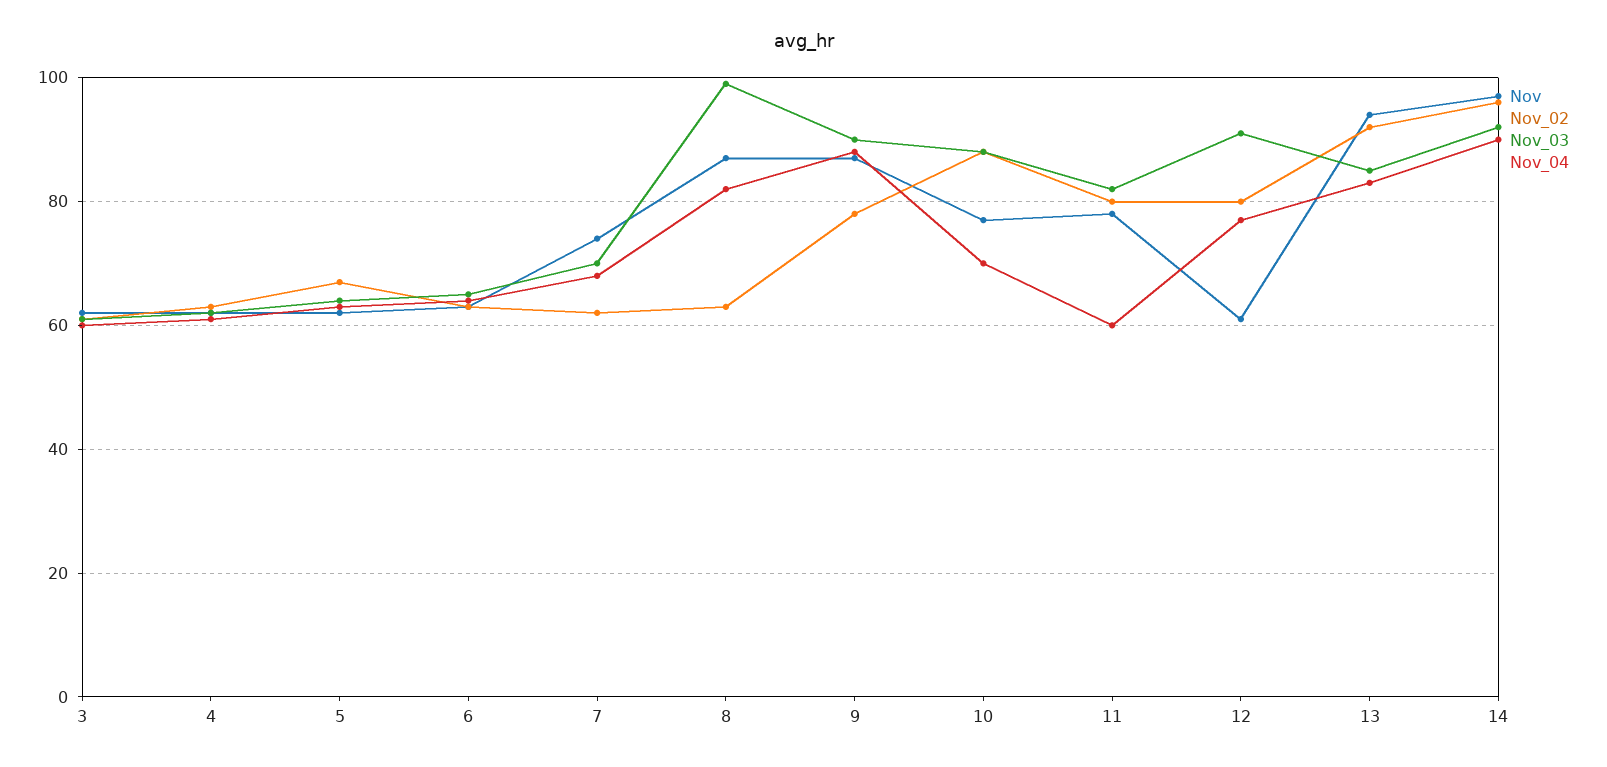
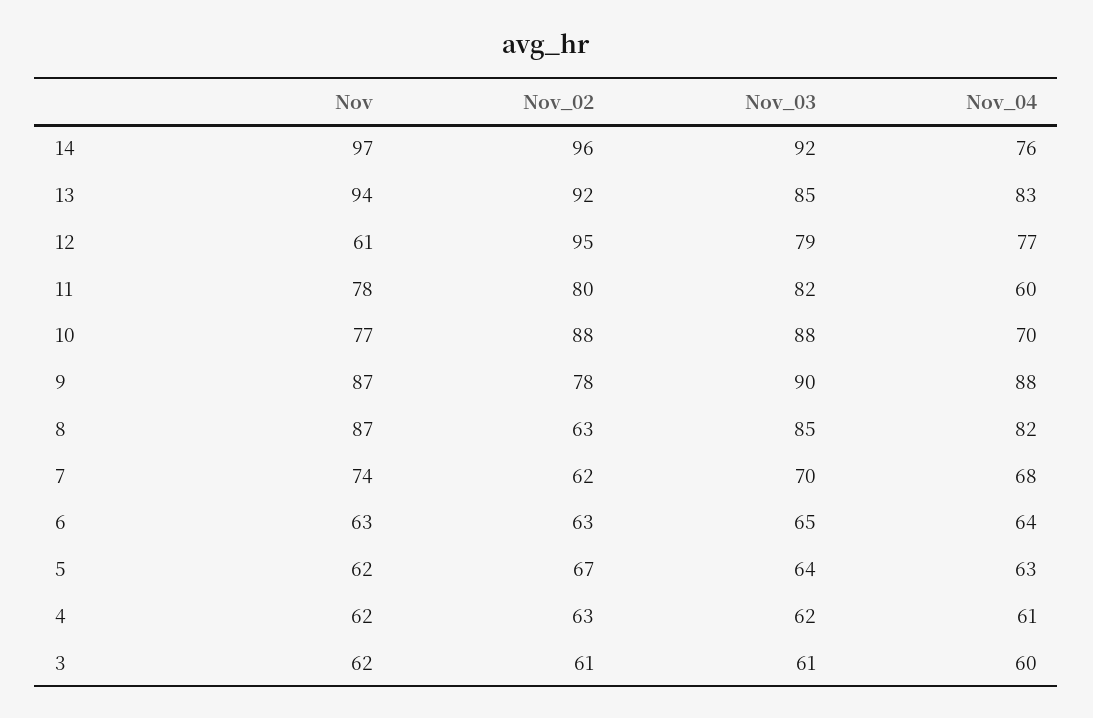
Nov_03, 8: 100 -> 85
Nov_02, 12: 80 -> 95
Nov_03, 12: 90 -> 79
Nov_04, 14: 90 -> 76

